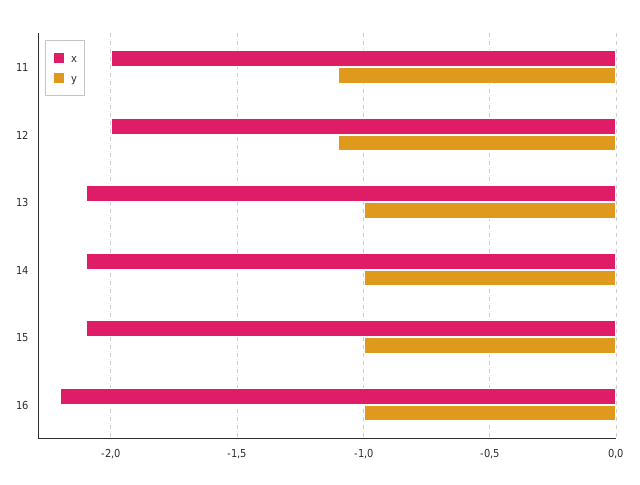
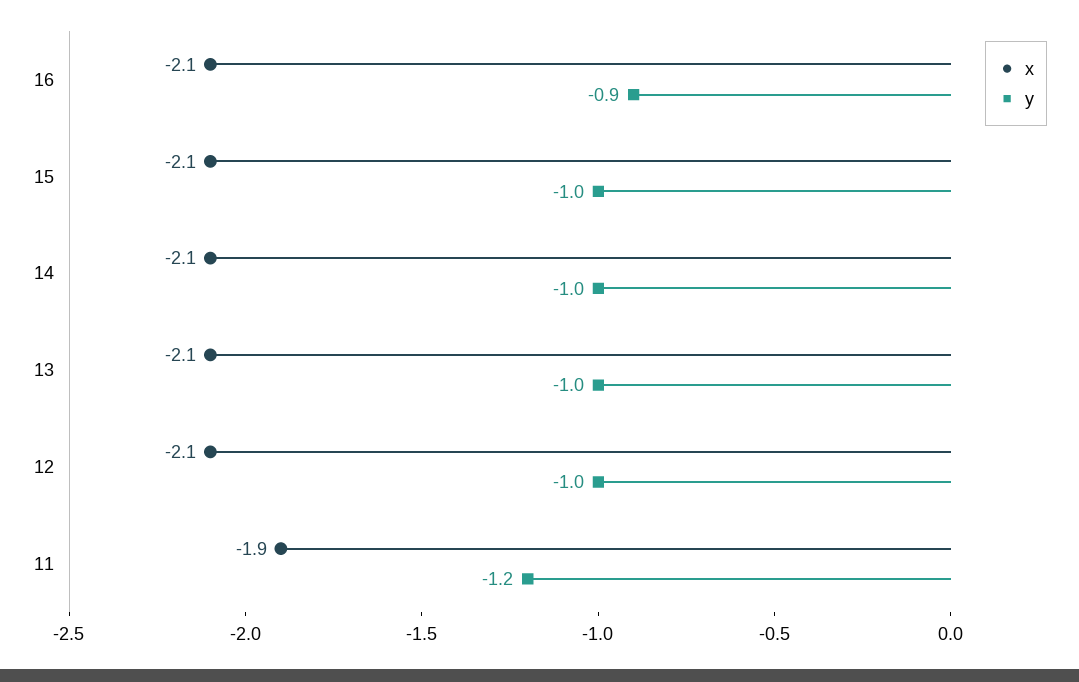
x, 11: -2 -> -1.9
y, 11: -1.1 -> -1.2
x, 12: -2 -> -2.1
y, 12: -1.1 -> -1
x, 16: -2.2 -> -2.1
y, 16: -1 -> -0.9

